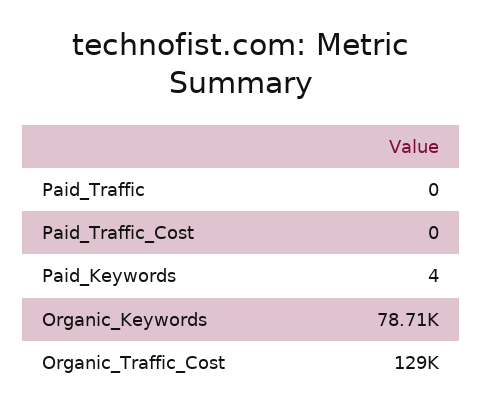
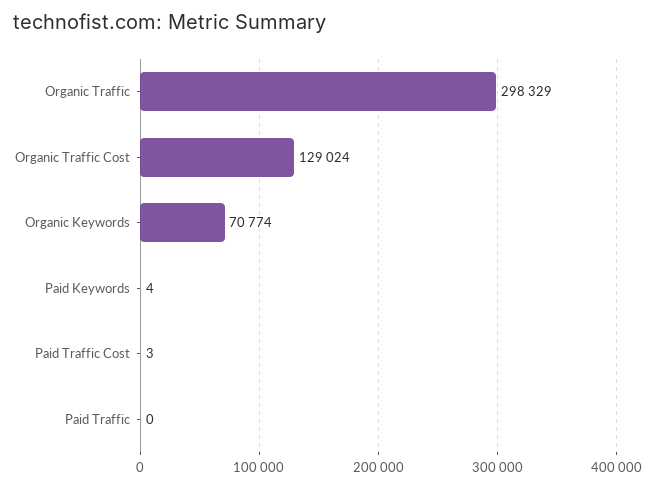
Paid_Traffic_Cost: 0 -> 3
Organic_Keywords: 78710 -> 70774
Organic Traffic: none -> 298329

